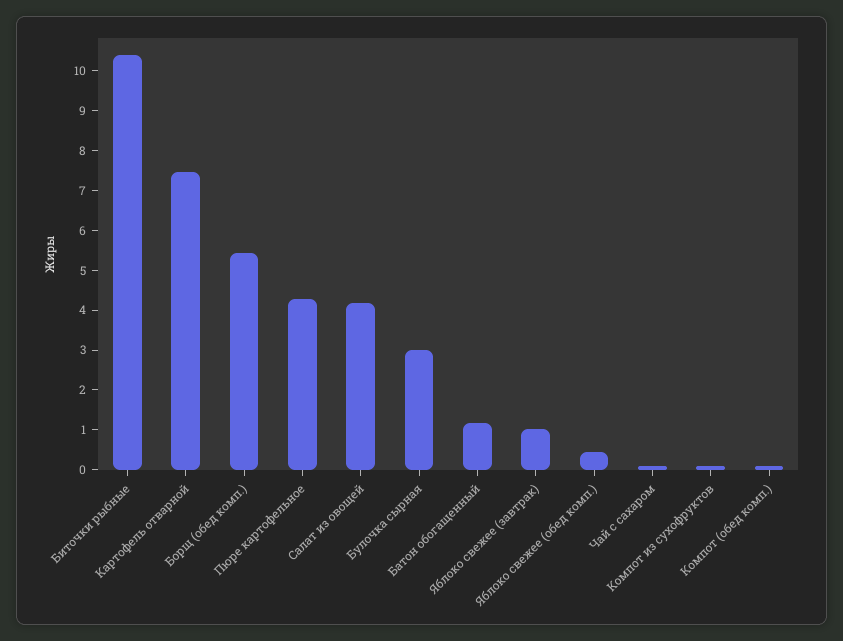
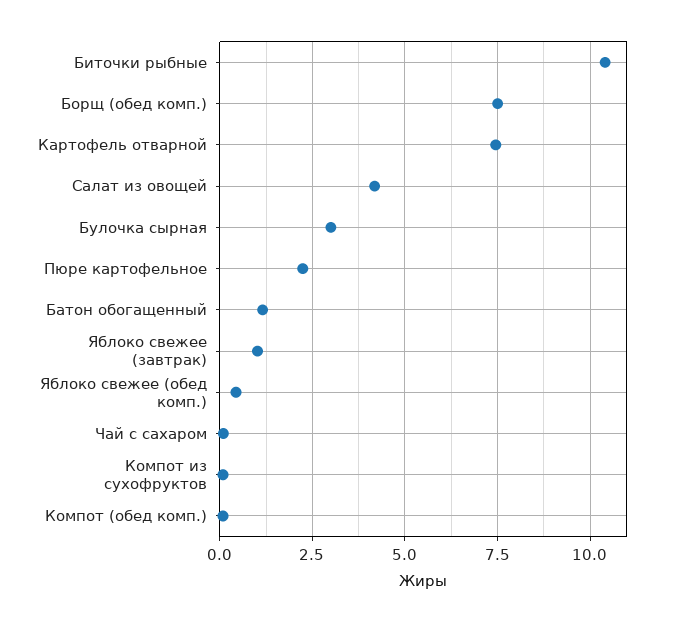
Борщ (обед комп.): 5.5 -> 7.5
Пюре картофельное: 4.25 -> 2.25

